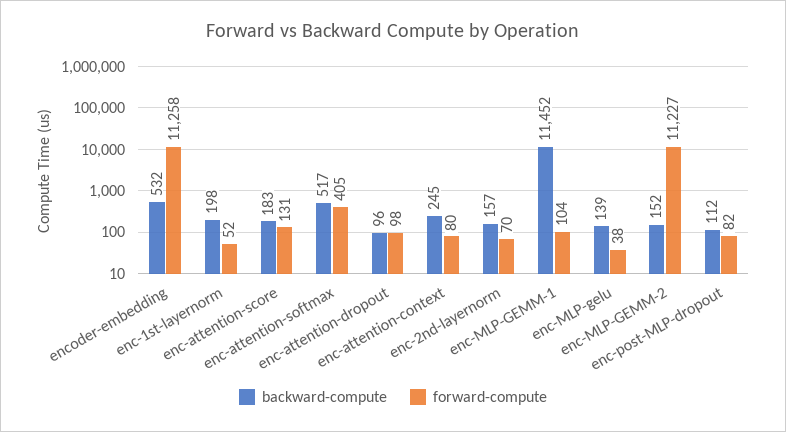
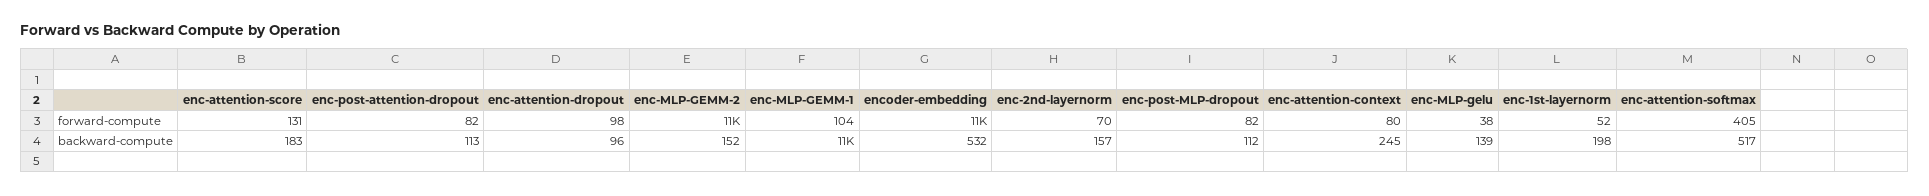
forward-compute, enc-post-attention-dropout: none -> 82
backward-compute, enc-post-attention-dropout: none -> 113

